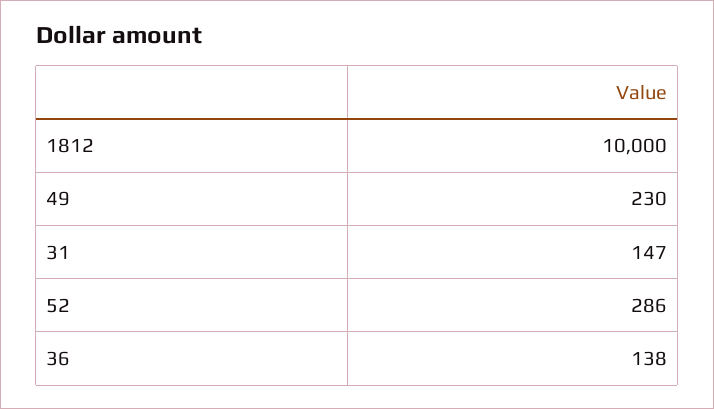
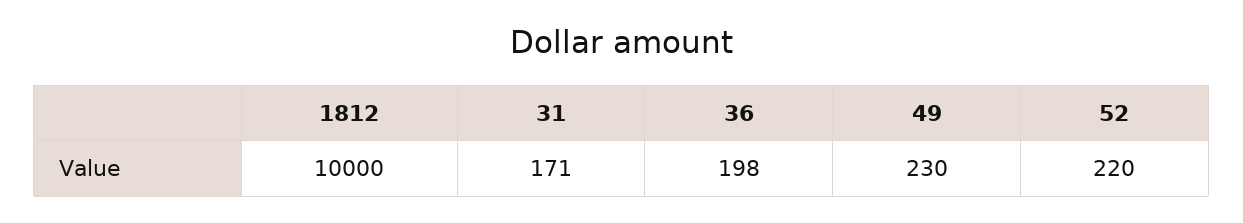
31: 147 -> 171
52: 286 -> 220
36: 138 -> 198

